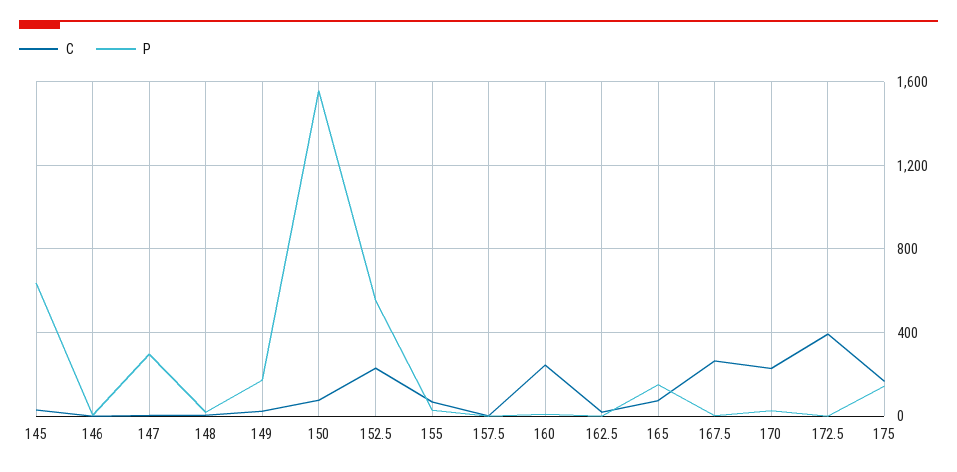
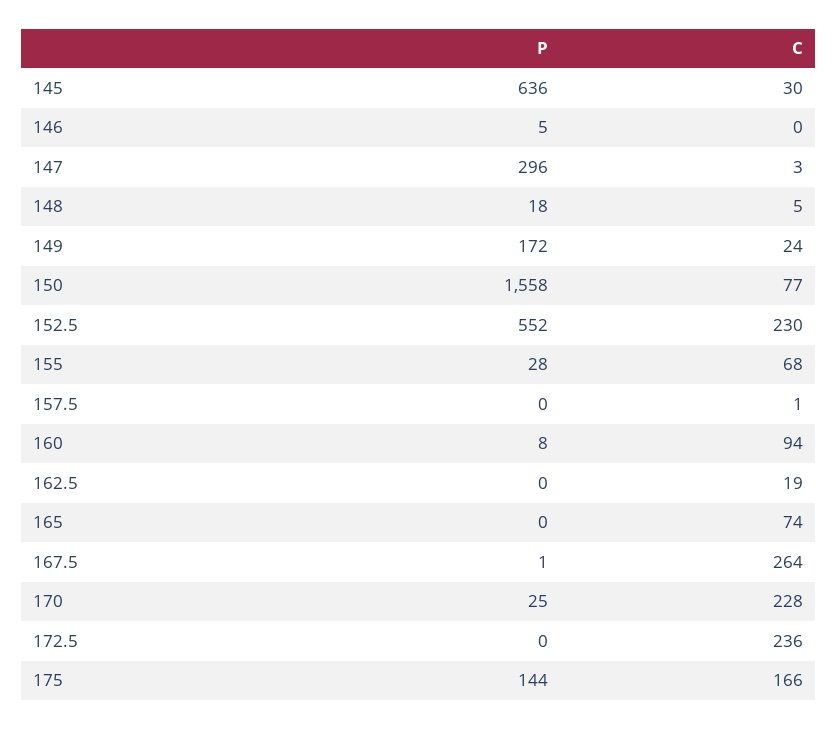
C, 160: 250 -> 94
P, 165: 150 -> 0
C, 172.5: 400 -> 236

